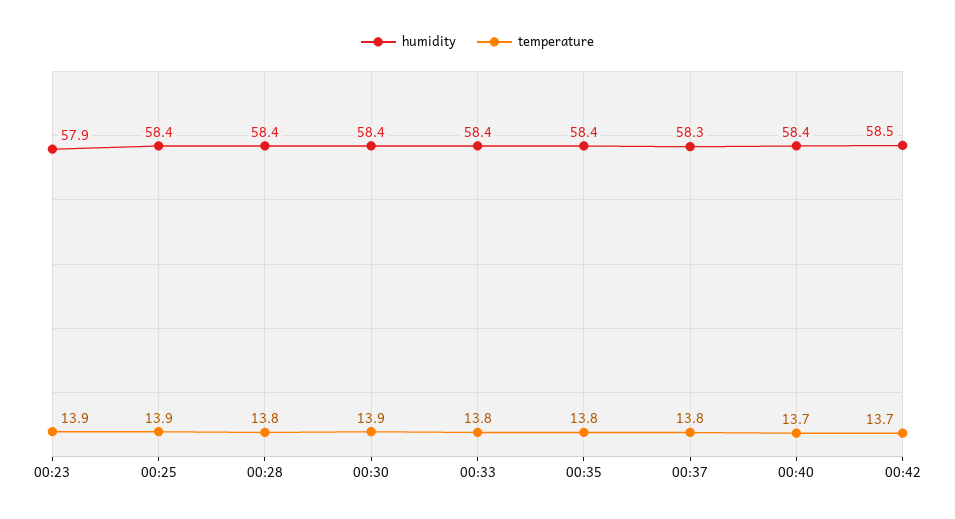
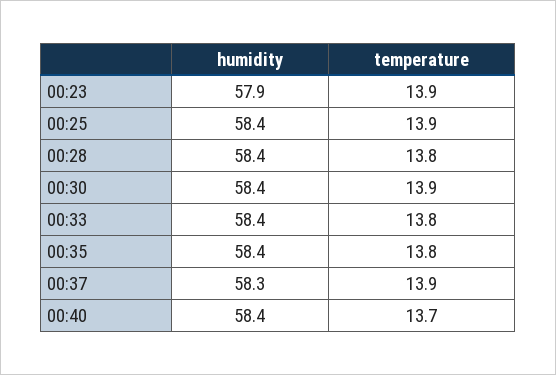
temperature, 00:37: 13.8 -> 13.9
humidity, 00:42: 58.5 -> none
temperature, 00:42: 13.7 -> none

